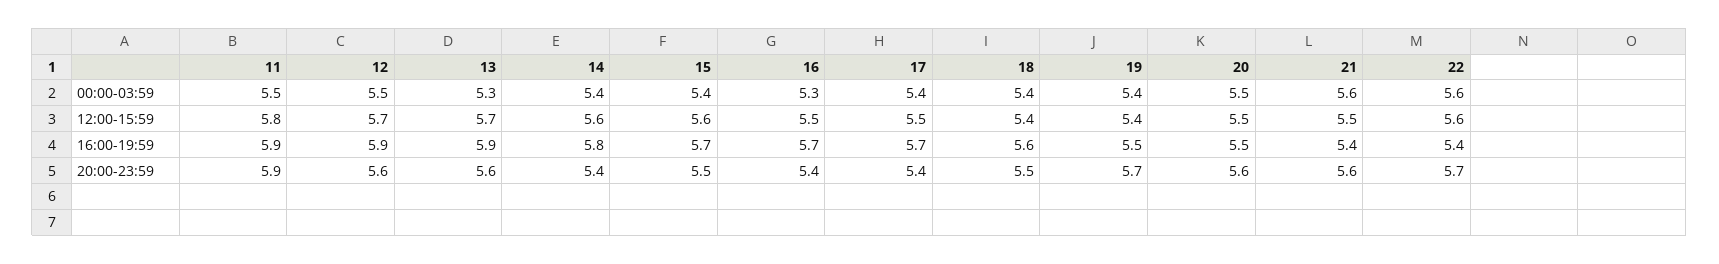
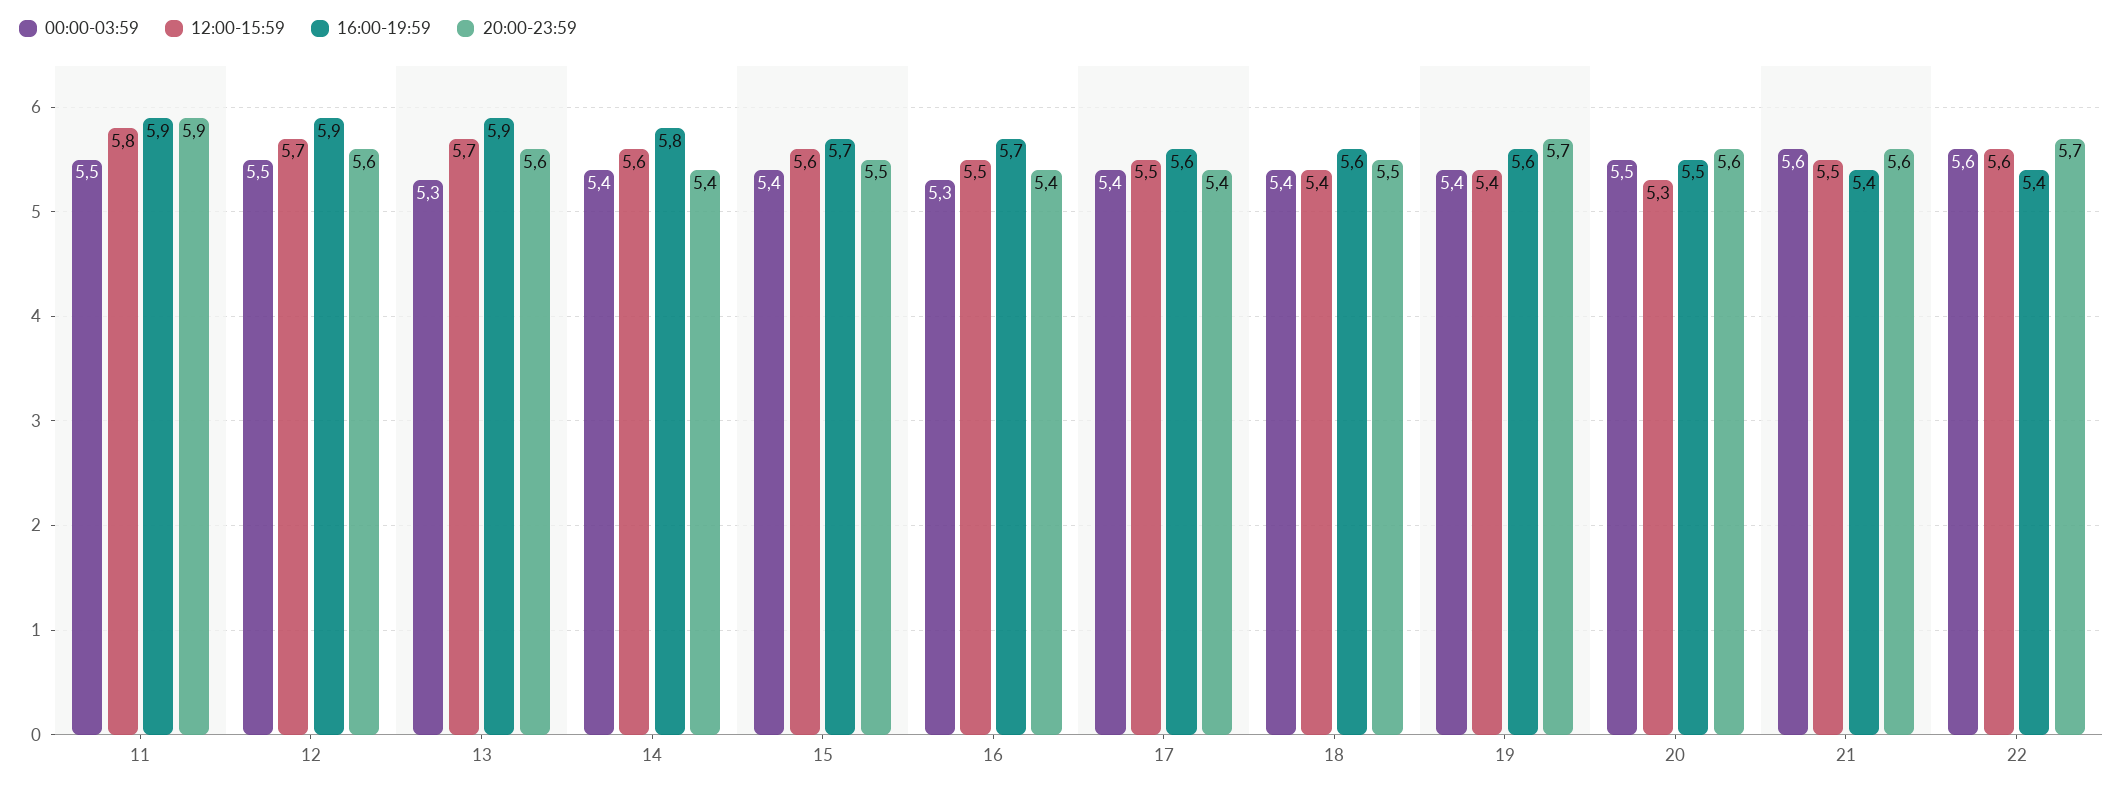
12:00-15:59, 20: 5.5 -> 5.3
16:00-19:59, 17: 5.7 -> 5.6
16:00-19:59, 19: 5.5 -> 5.6

